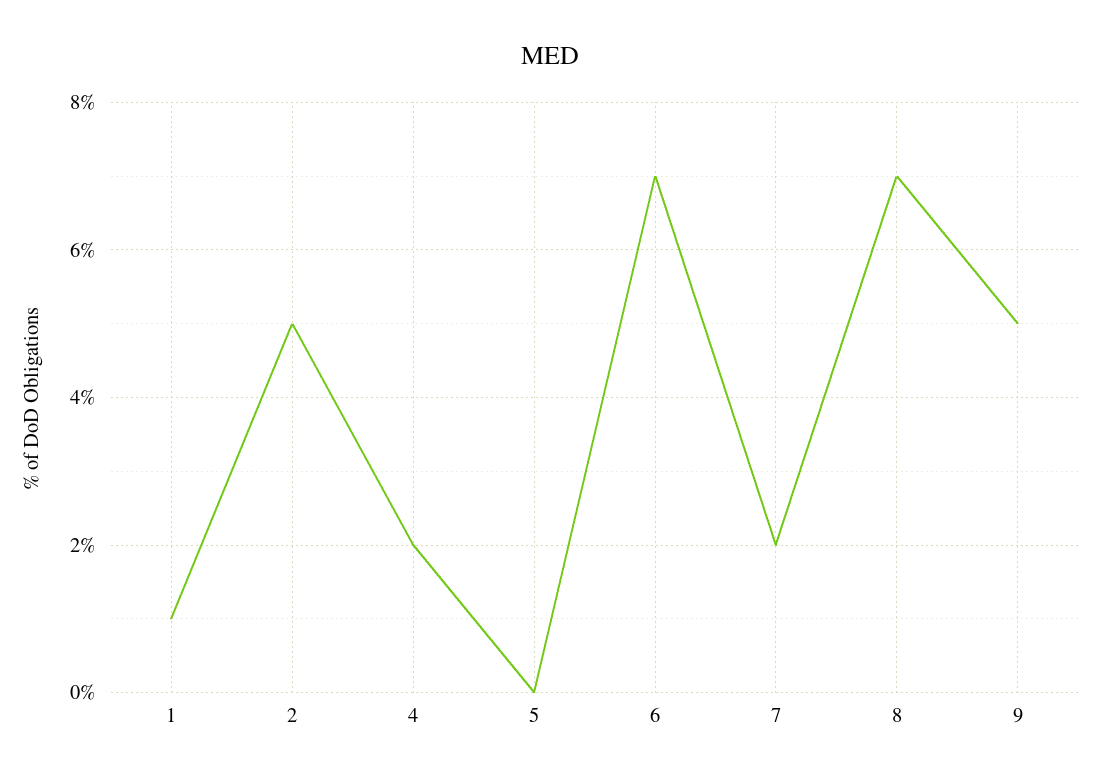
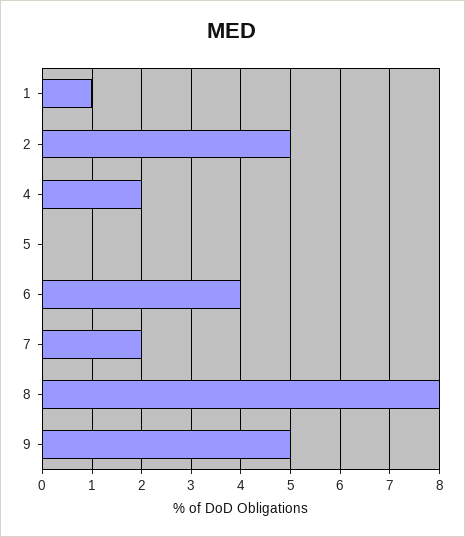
6: 7 -> 4
8: 7 -> 8

